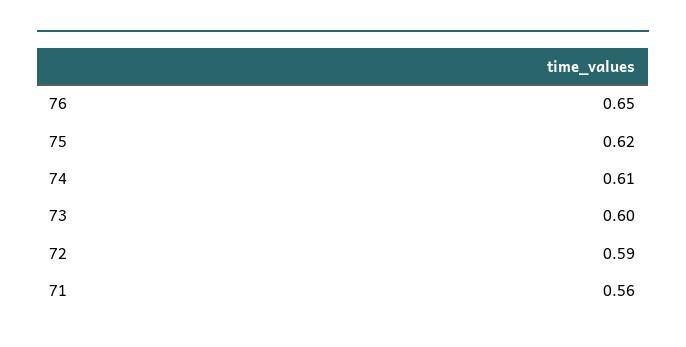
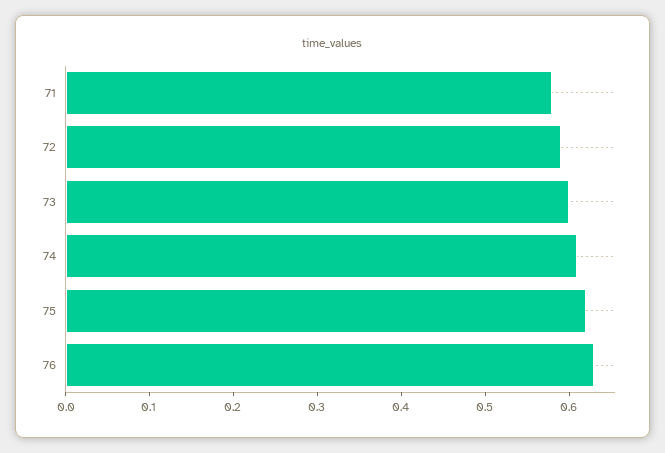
76: 0.65 -> 0.63
71: 0.56 -> 0.58

